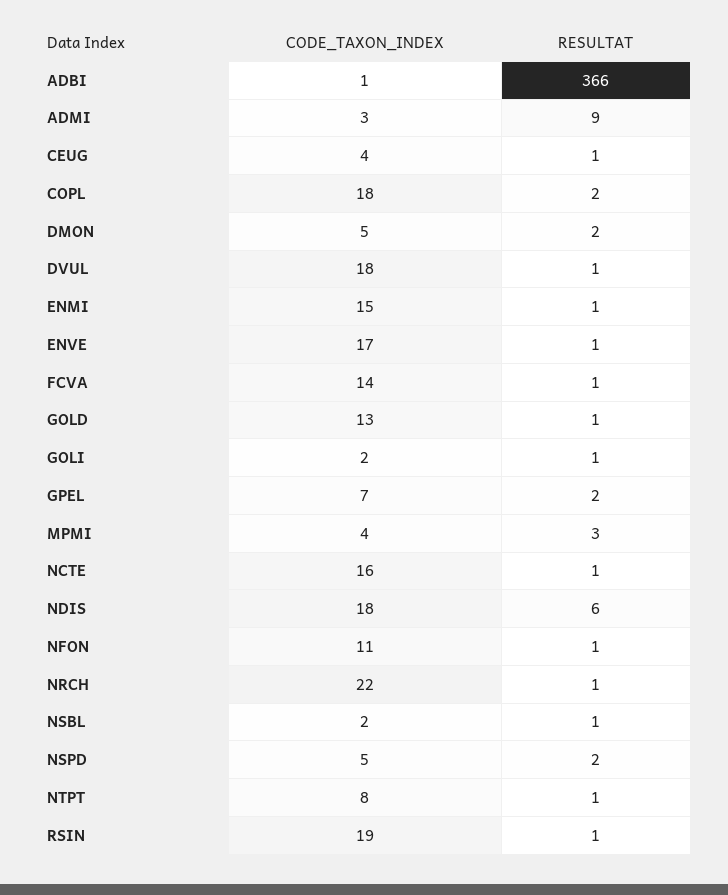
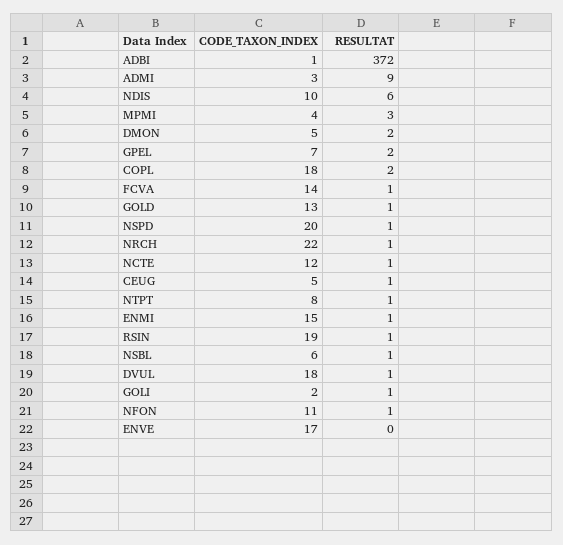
RESULTAT, ADBI: 366 -> 372
CODE_TAXON_INDEX, CEUG: 4 -> 5
RESULTAT, ENVE: 1 -> 0
CODE_TAXON_INDEX, NCTE: 16 -> 12
CODE_TAXON_INDEX, NDIS: 18 -> 10
CODE_TAXON_INDEX, NSBL: 2 -> 6
CODE_TAXON_INDEX, NSPD: 5 -> 20
RESULTAT, NSPD: 2 -> 1

